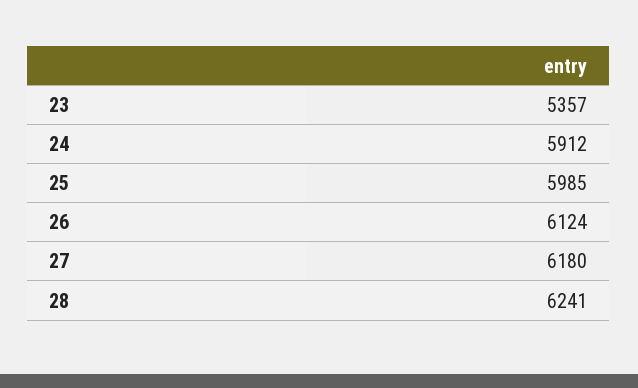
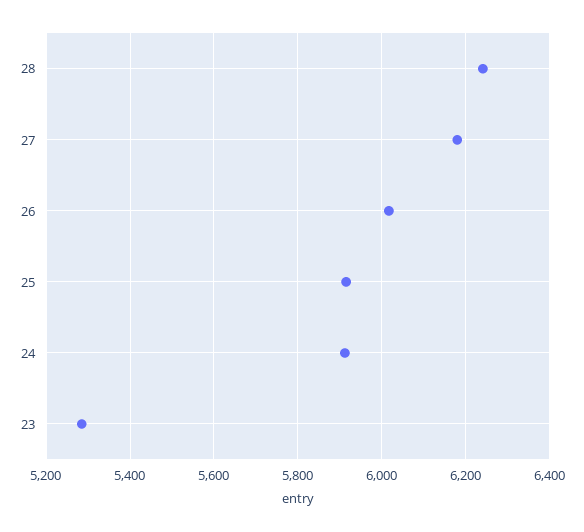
23: 5357 -> 5280
25: 5985 -> 5920
26: 6124 -> 6020

